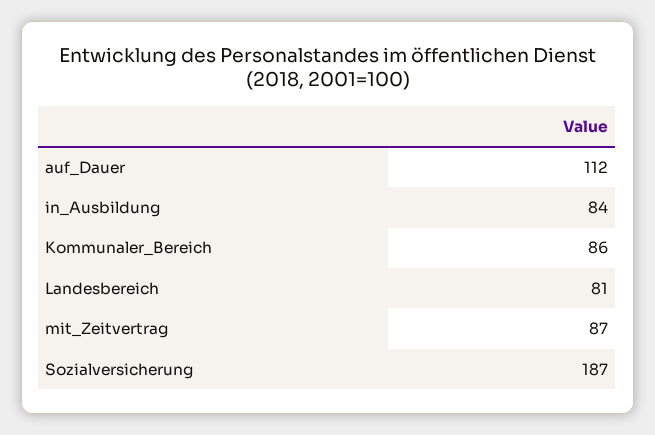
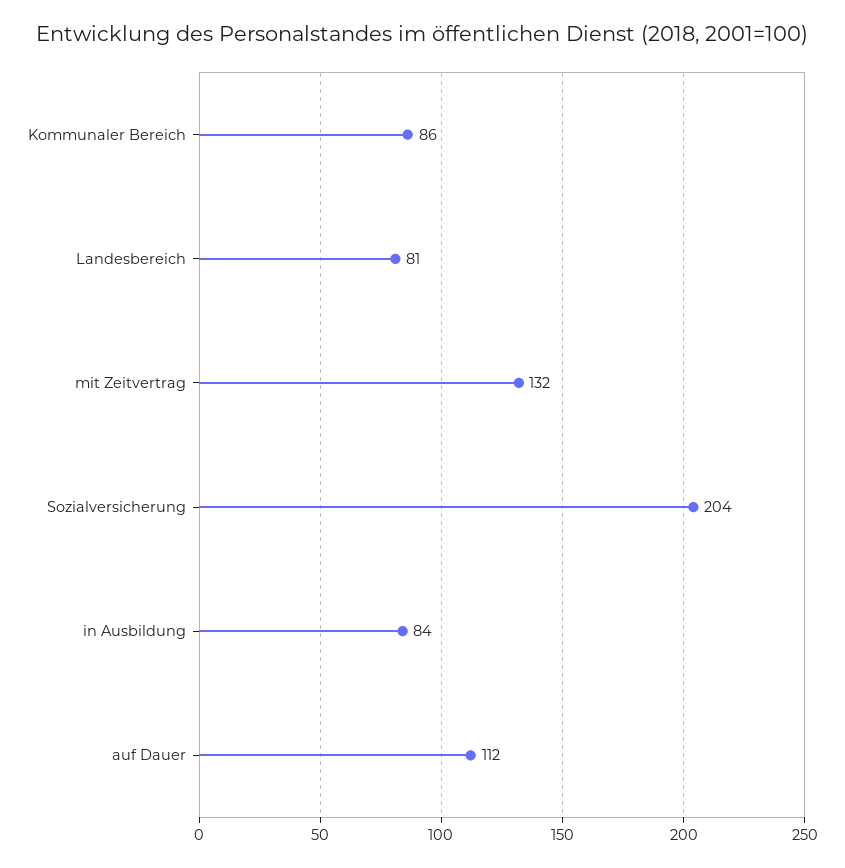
mit_Zeitvertrag: 87 -> 132
Sozialversicherung: 187 -> 204

